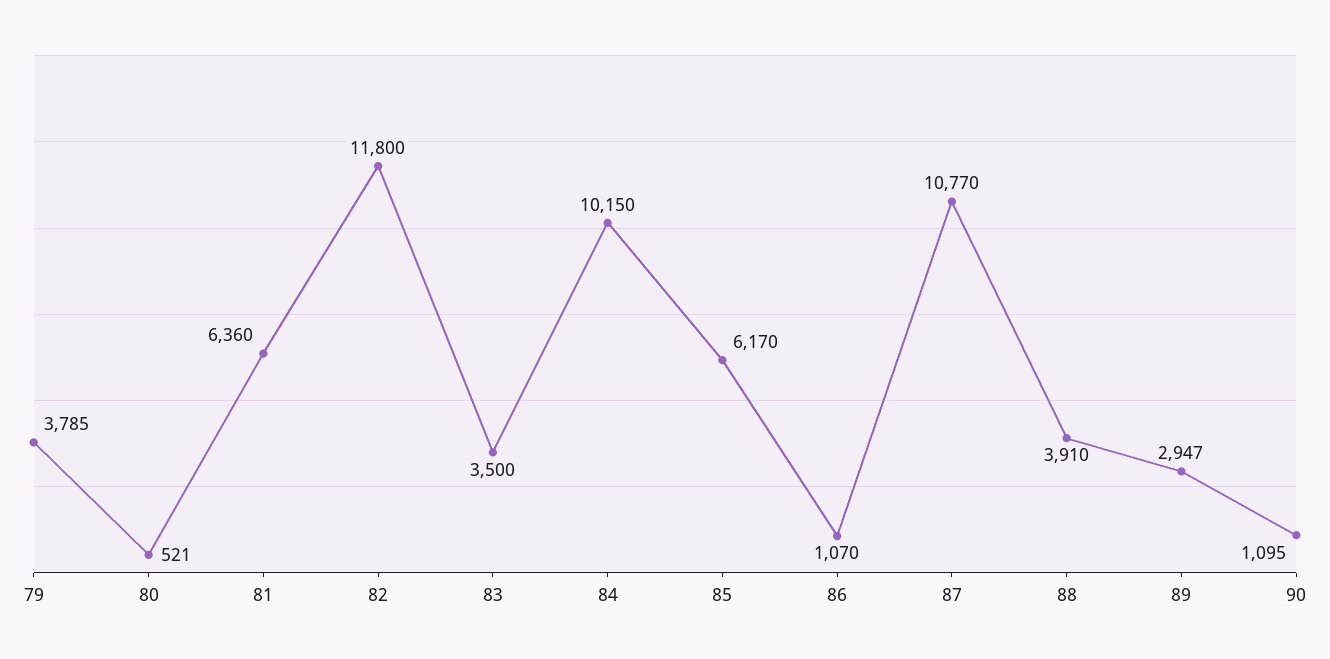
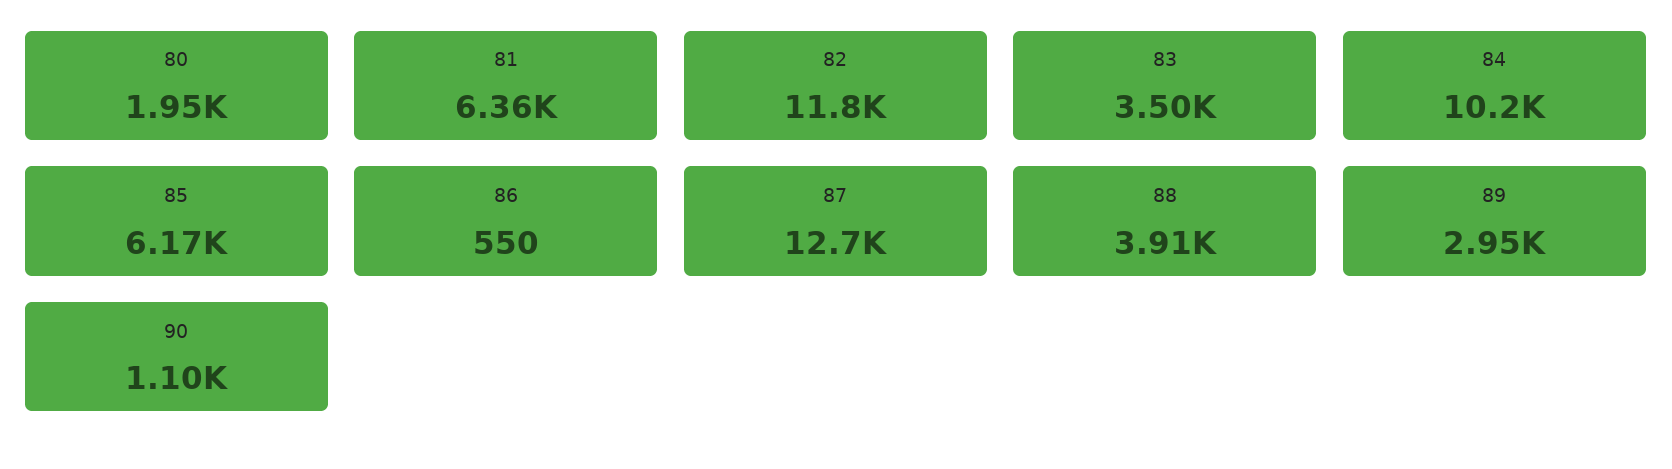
79: 3785 -> none
80: 521 -> 1950
86: 1070 -> 550
87: 10770 -> 12700

